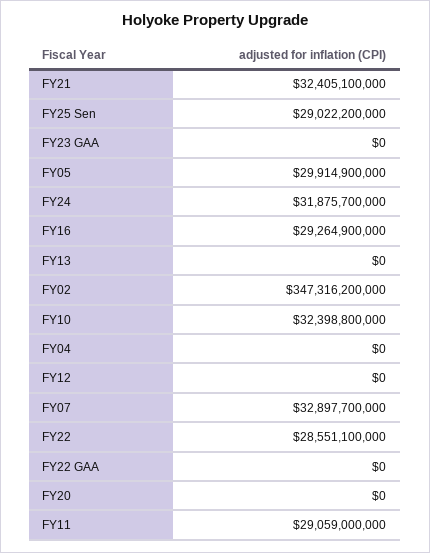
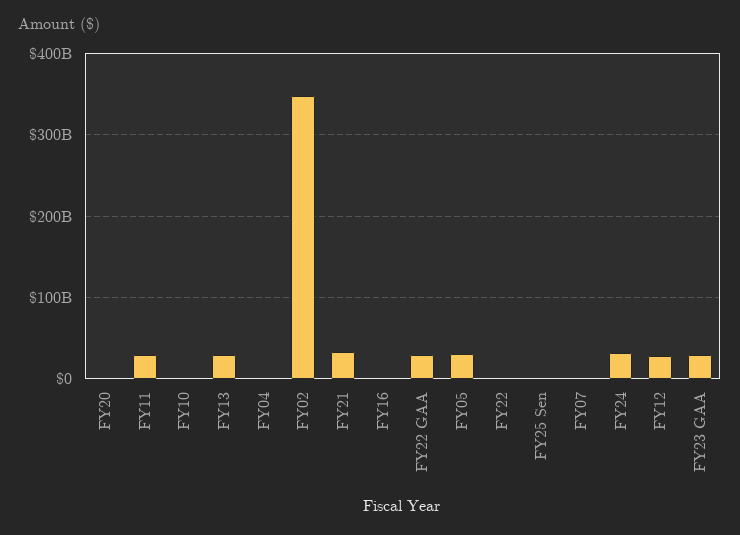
FY25 Sen: 29022200000 -> 0
FY23 GAA: 0 -> 30000000000
FY16: 29264900000 -> 0
FY13: 0 -> 30000000000
FY10: 32398800000 -> 0
FY12: 0 -> 30000000000
FY07: 32897700000 -> 0
FY22: 28551100000 -> 0
FY22 GAA: 0 -> 30000000000

